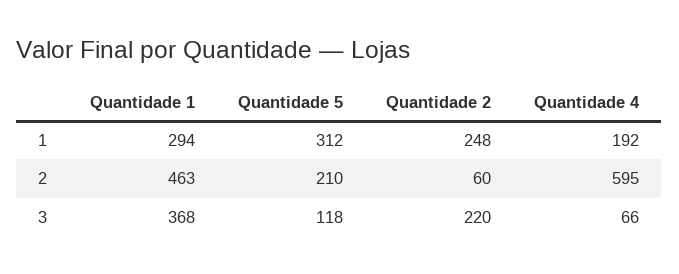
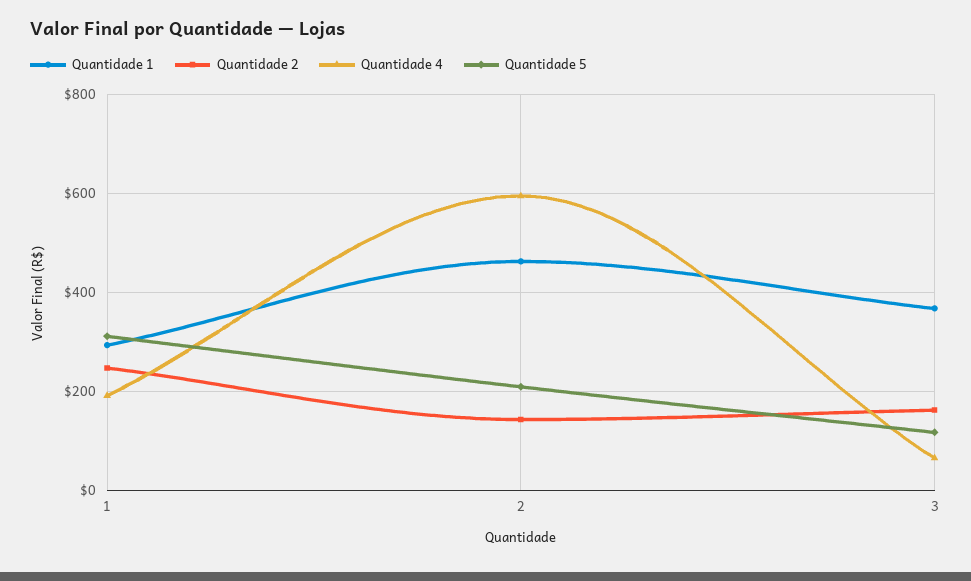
Quantidade 2, 2: 60 -> 140
Quantidade 2, 3: 220 -> 160

